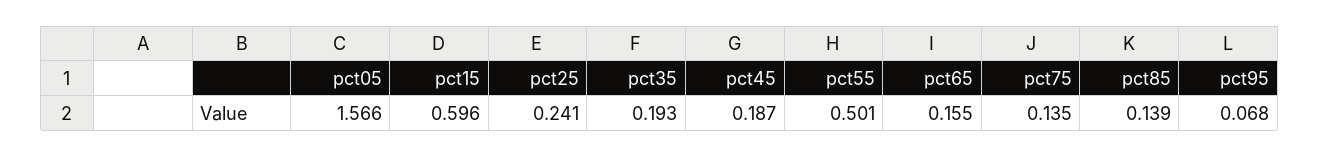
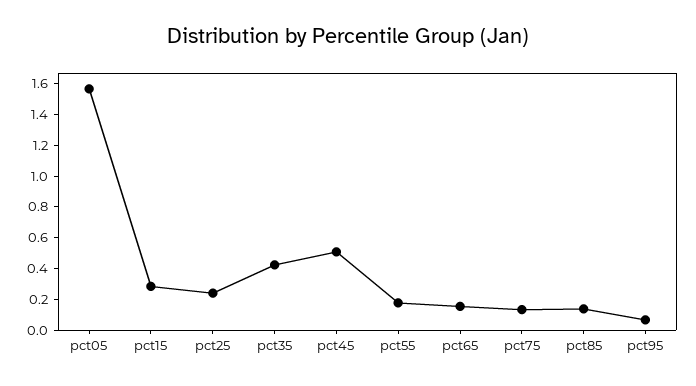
pct15: 0.596 -> 0.3
pct35: 0.193 -> 0.4
pct45: 0.187 -> 0.5
pct55: 0.501 -> 0.2

